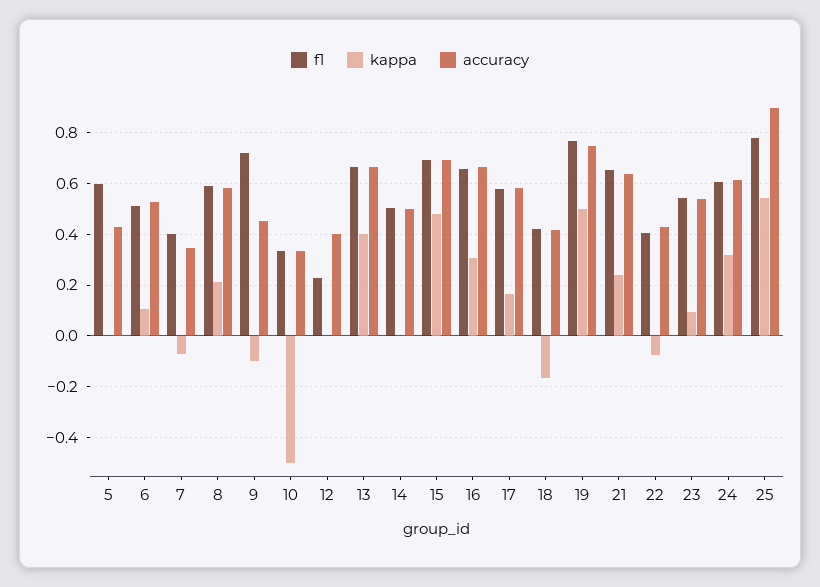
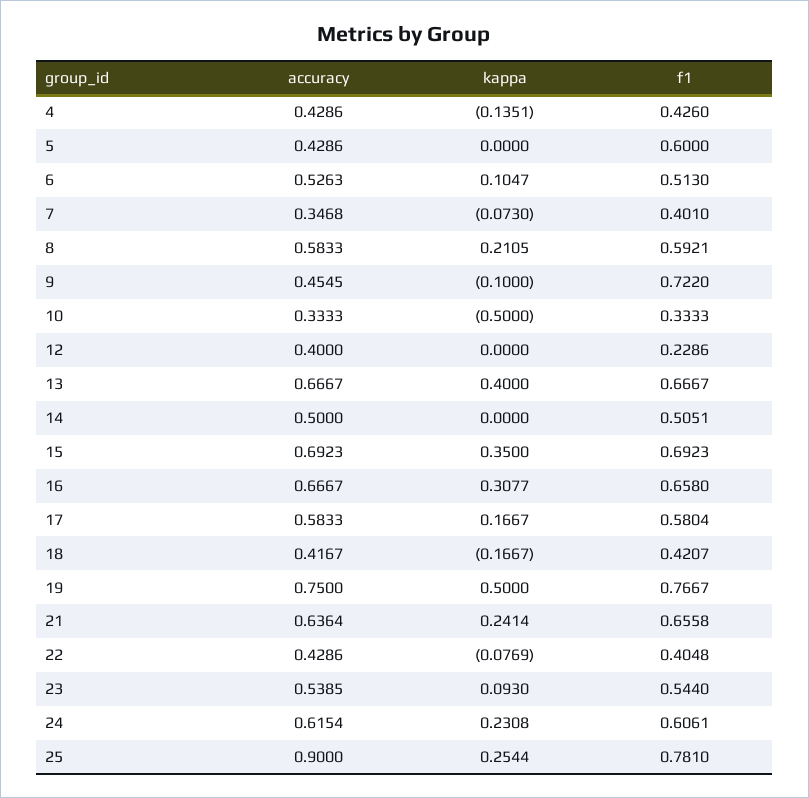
kappa, 15: 0.475 -> 0.35
kappa, 24: 0.325 -> 0.2308
kappa, 25: 0.55 -> 0.2544
accuracy, 4: none -> 0.4286
kappa, 4: none -> -0.1351
f1, 4: none -> 0.426

